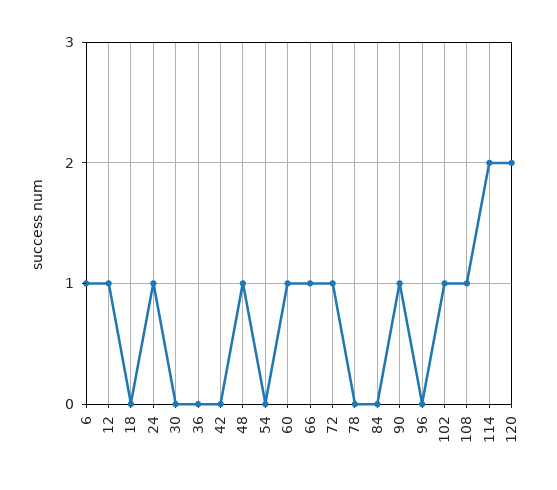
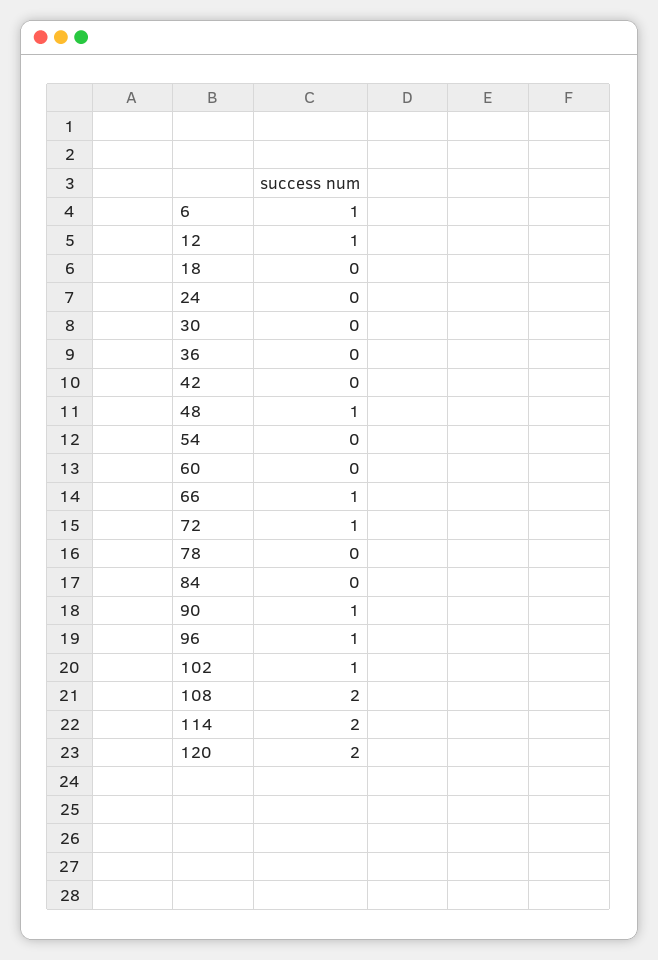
24: 1 -> 0
60: 1 -> 0
96: 0 -> 1
108: 1 -> 2

